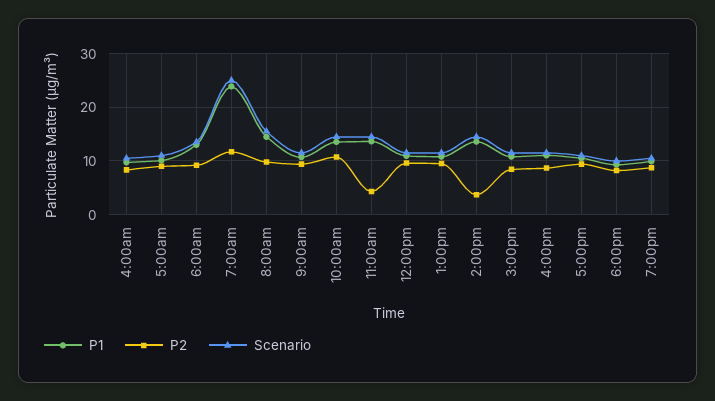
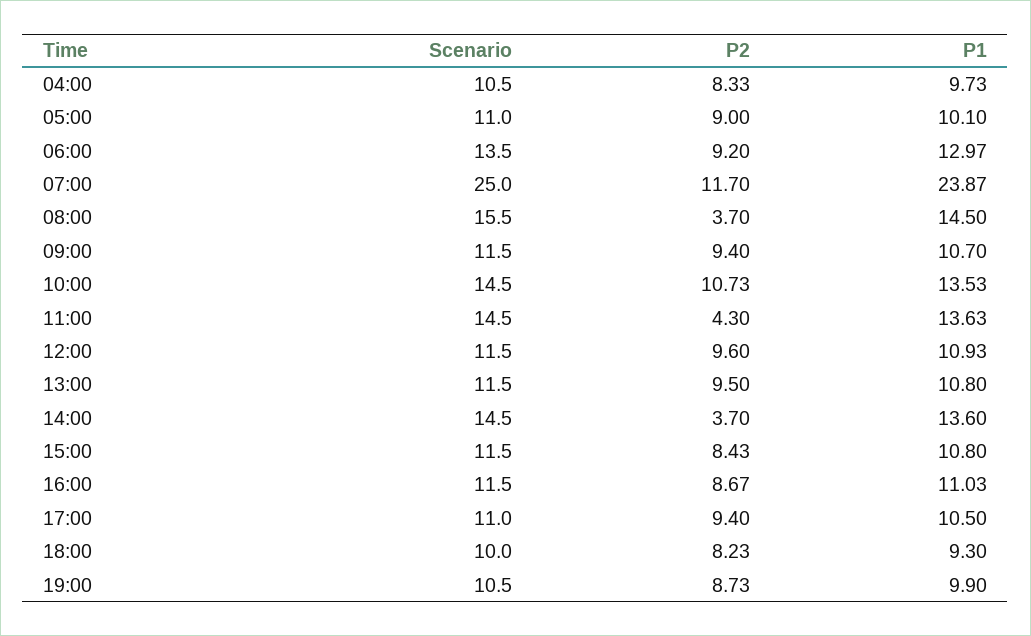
P2, 8:00am: 10 -> 3.7

